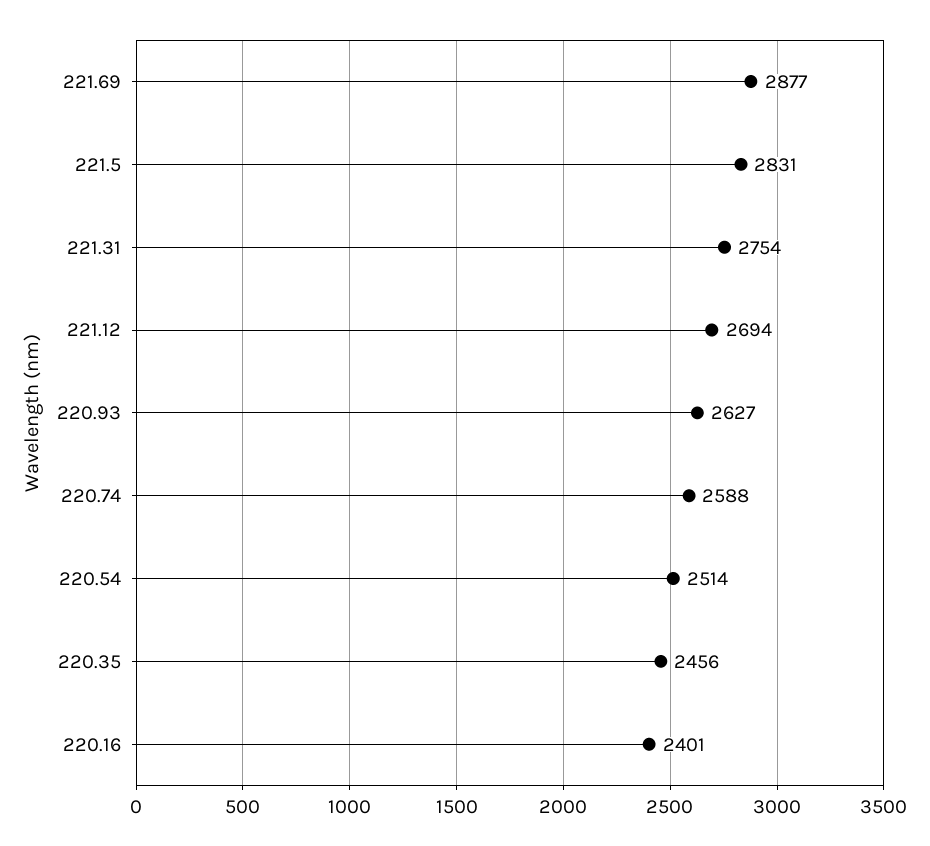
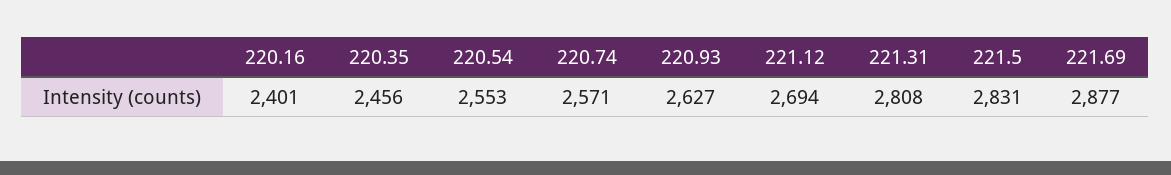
221.31: 2754 -> 2808
220.74: 2588 -> 2571
220.54: 2514 -> 2553

